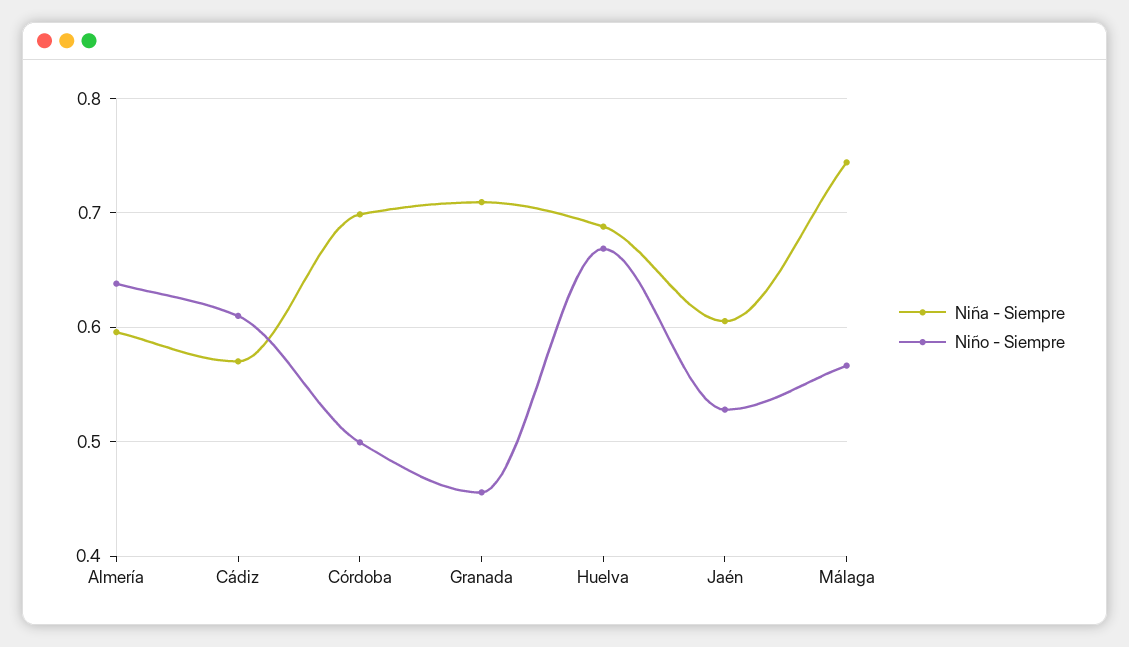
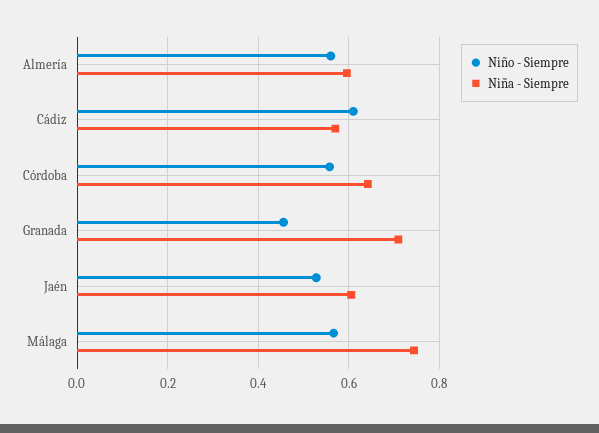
Niño - Siempre, Almería: 0.64 -> 0.56
Niña - Siempre, Córdoba: 0.7 -> 0.64
Niño - Siempre, Córdoba: 0.5 -> 0.56
Niña - Siempre, Huelva: 0.69 -> none
Niño - Siempre, Huelva: 0.67 -> none

